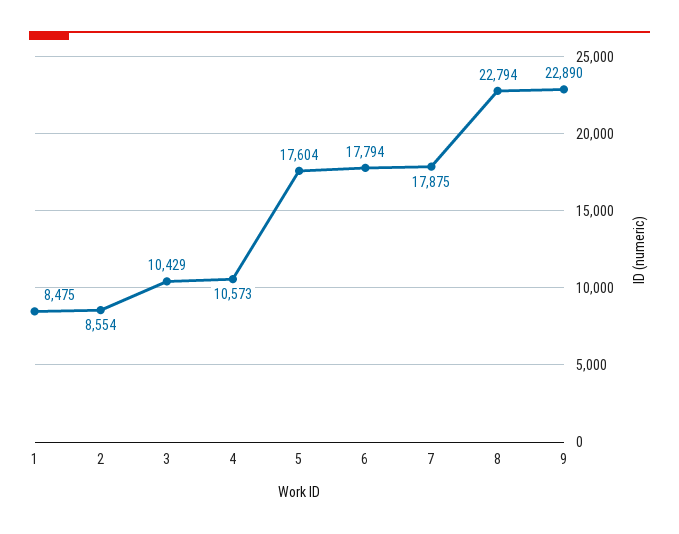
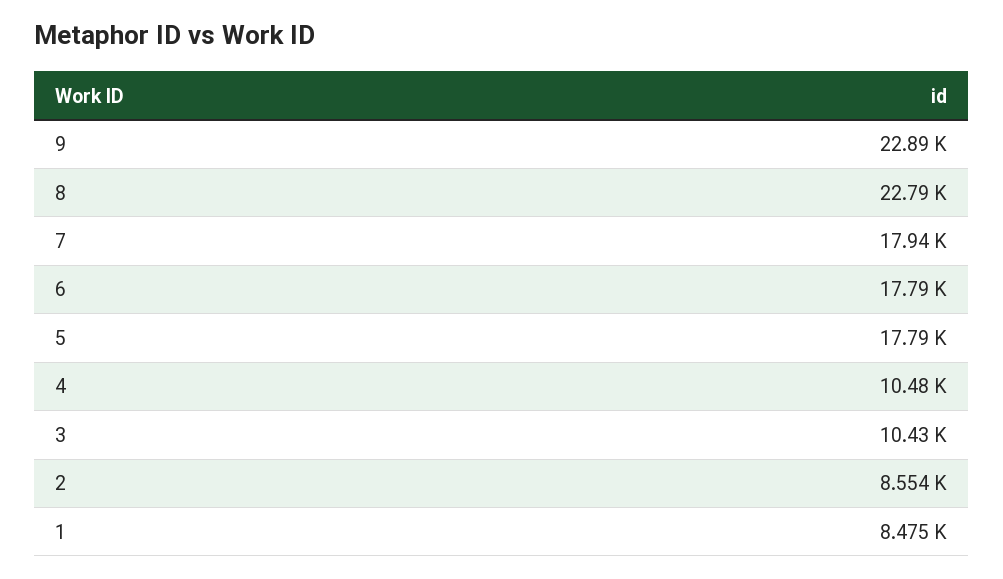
4: 10573 -> 10480
5: 17604 -> 17790
7: 17875 -> 17940

